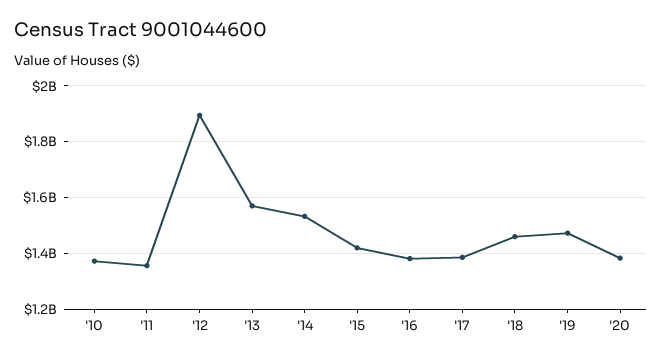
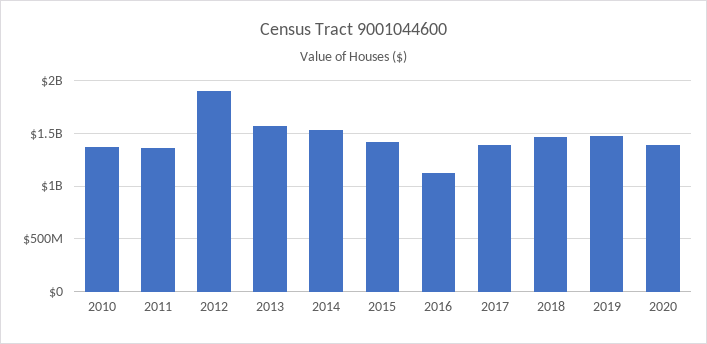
'16: 1375000000 -> 1100000000

